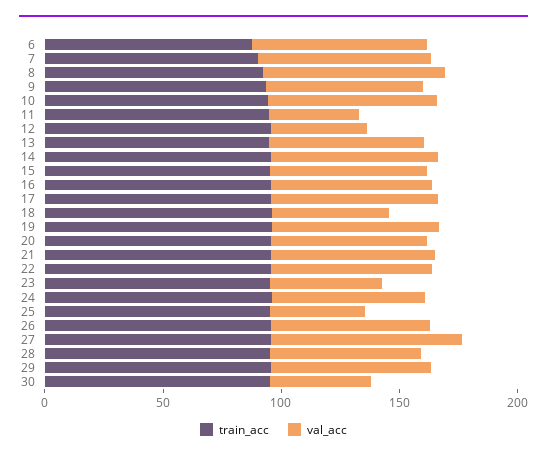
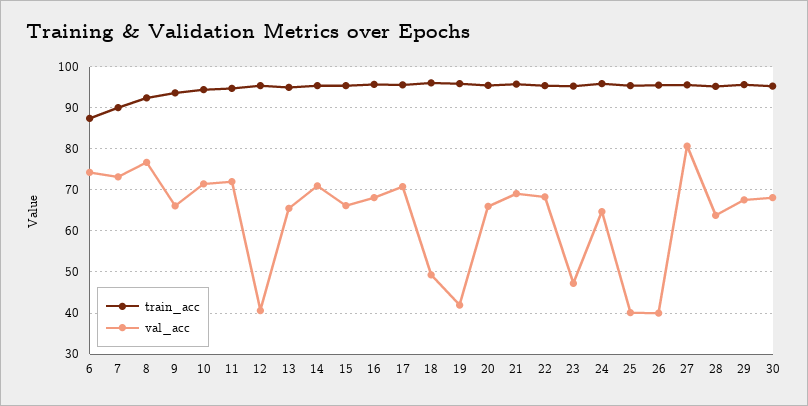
val_acc, 11: 40 -> 72
val_acc, 19: 70 -> 42
val_acc, 26: 70 -> 40
val_acc, 30: 40 -> 68

